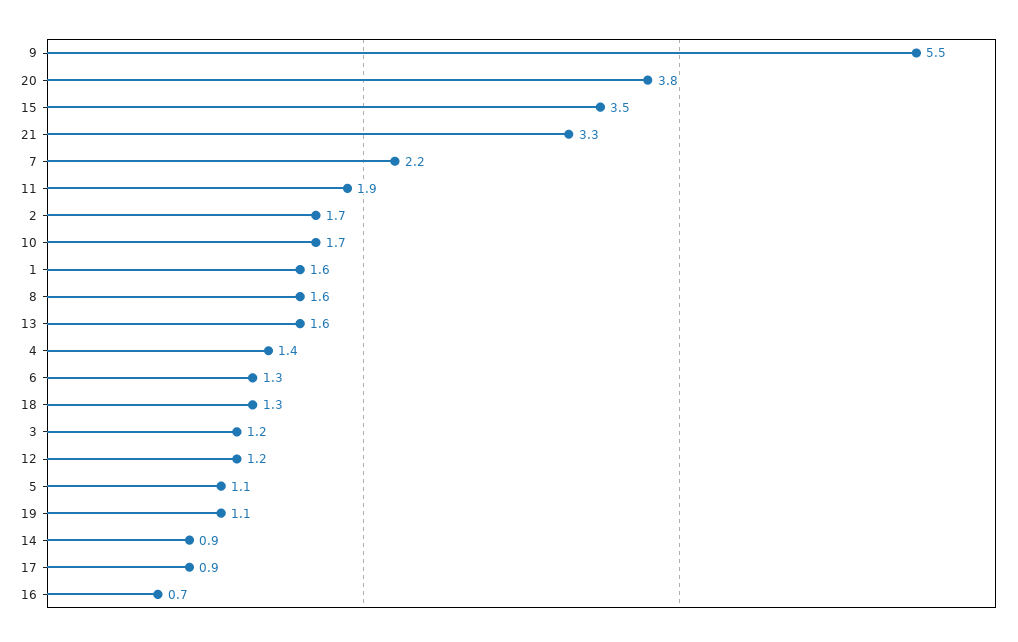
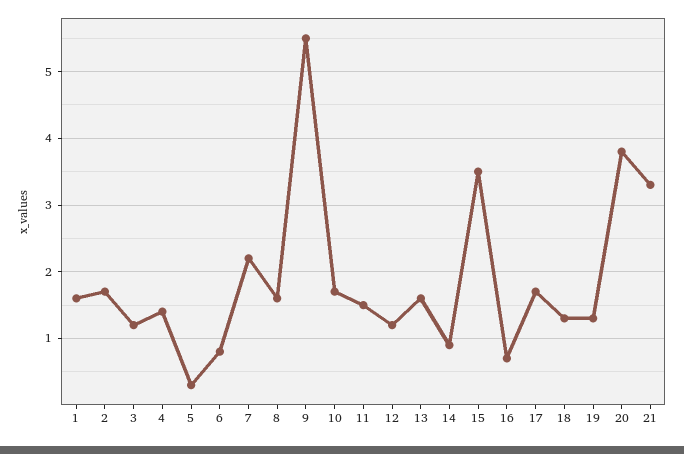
11: 1.9 -> 1.5
6: 1.3 -> 0.8
5: 1.1 -> 0.3
19: 1.1 -> 1.3
17: 0.9 -> 1.7

